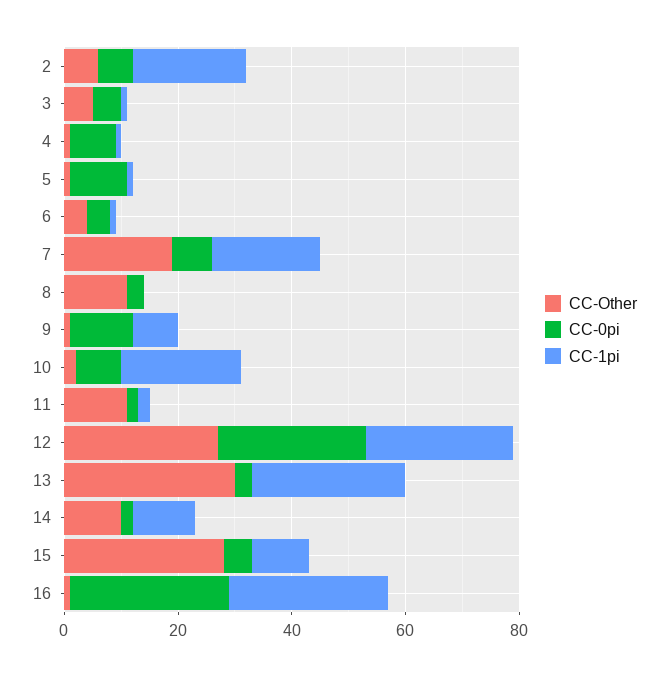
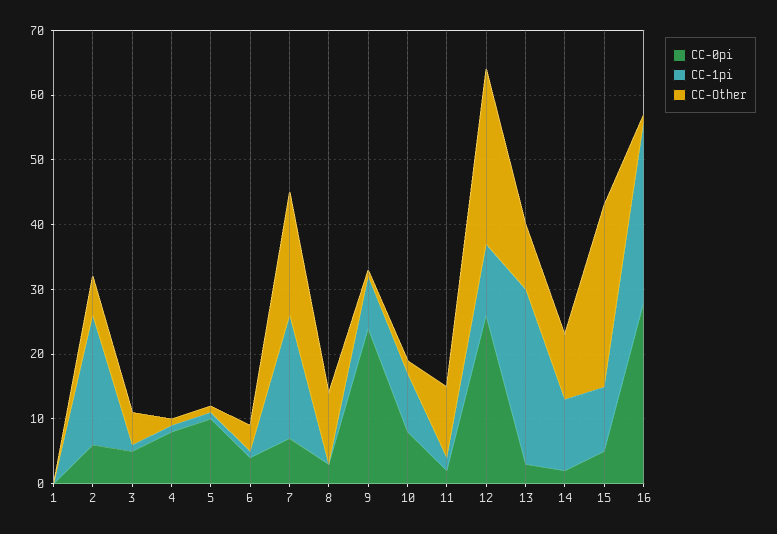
CC-0pi, 9: 10 -> 25
CC-1pi, 10: 20 -> 10
CC-1pi, 12: 25 -> 10
CC-Other, 13: 30 -> 10
CC-0pi, 1: none -> 0
CC-1pi, 1: none -> 0
CC-Other, 1: none -> 0

